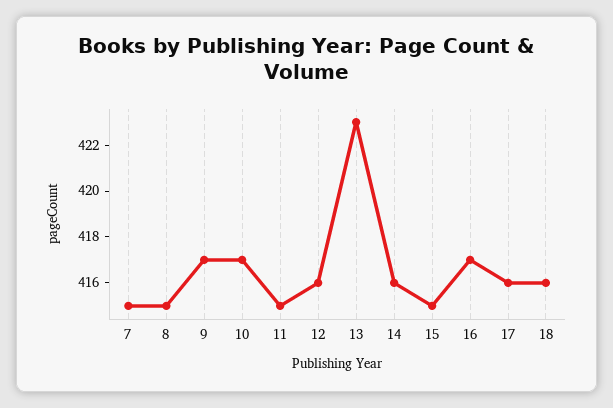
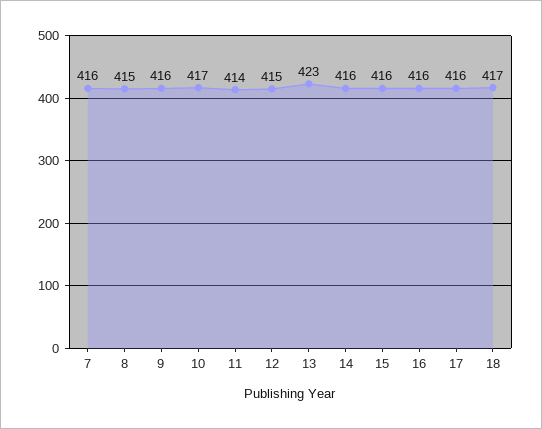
7: 415 -> 416
9: 417 -> 416
11: 415 -> 414
12: 416 -> 415
15: 415 -> 416
16: 417 -> 416
18: 416 -> 417

